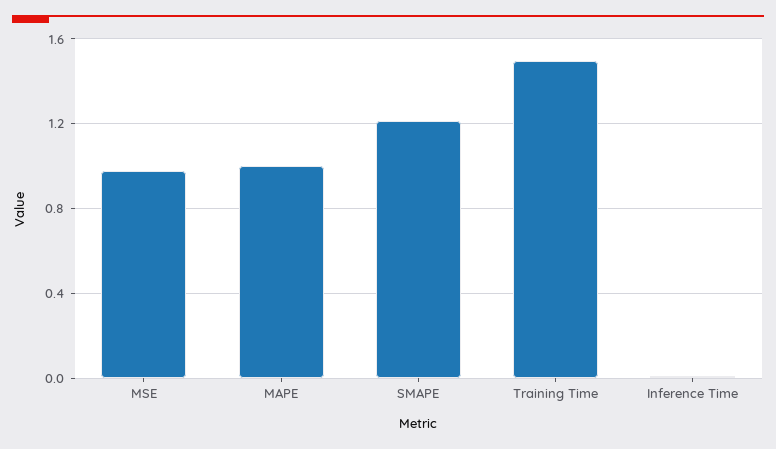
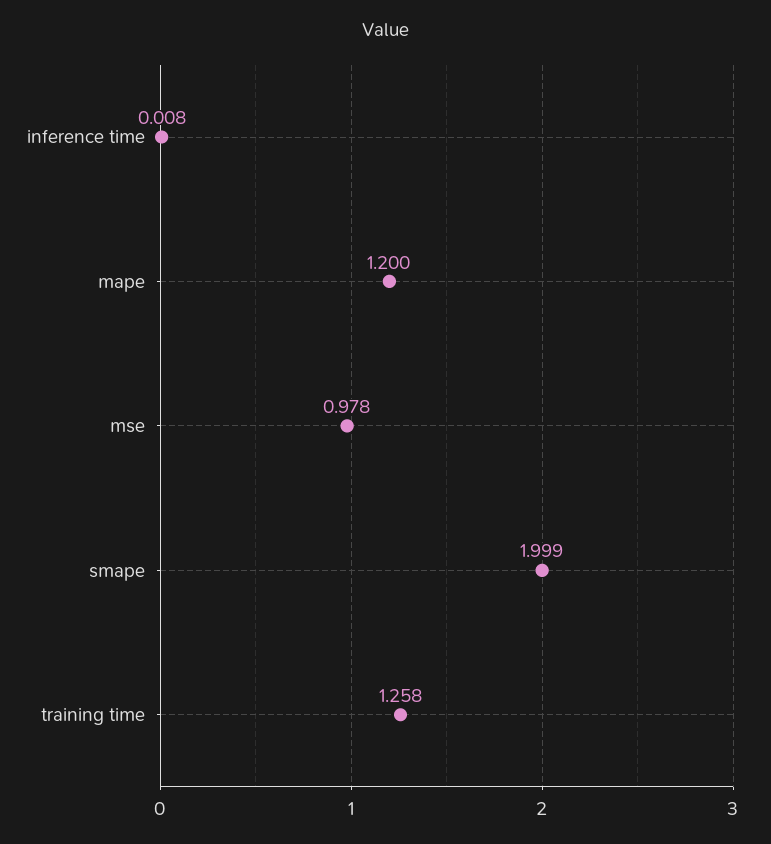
MAPE: 1 -> 1.2
SMAPE: 1.2 -> 1.999
Training Time: 1.5 -> 1.258

